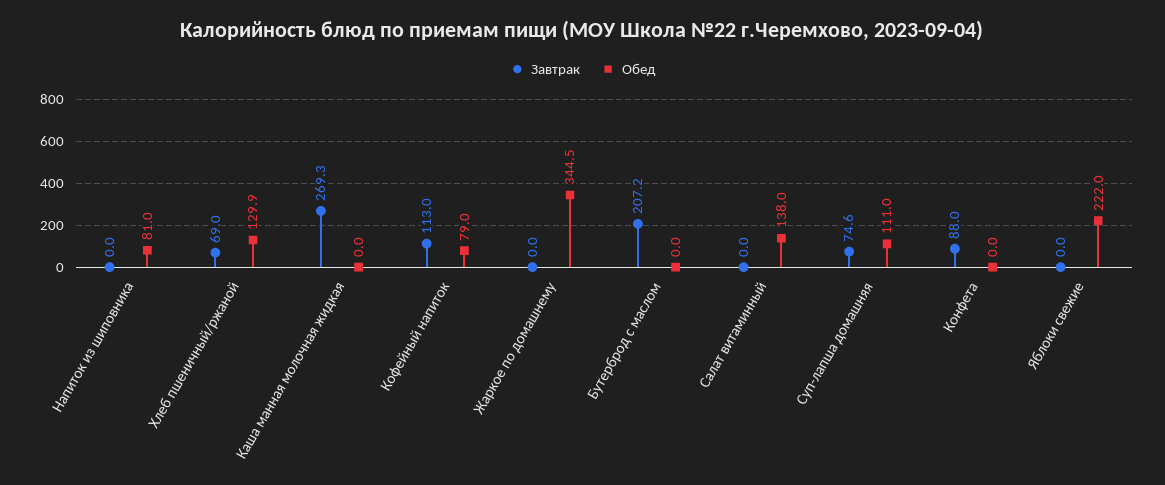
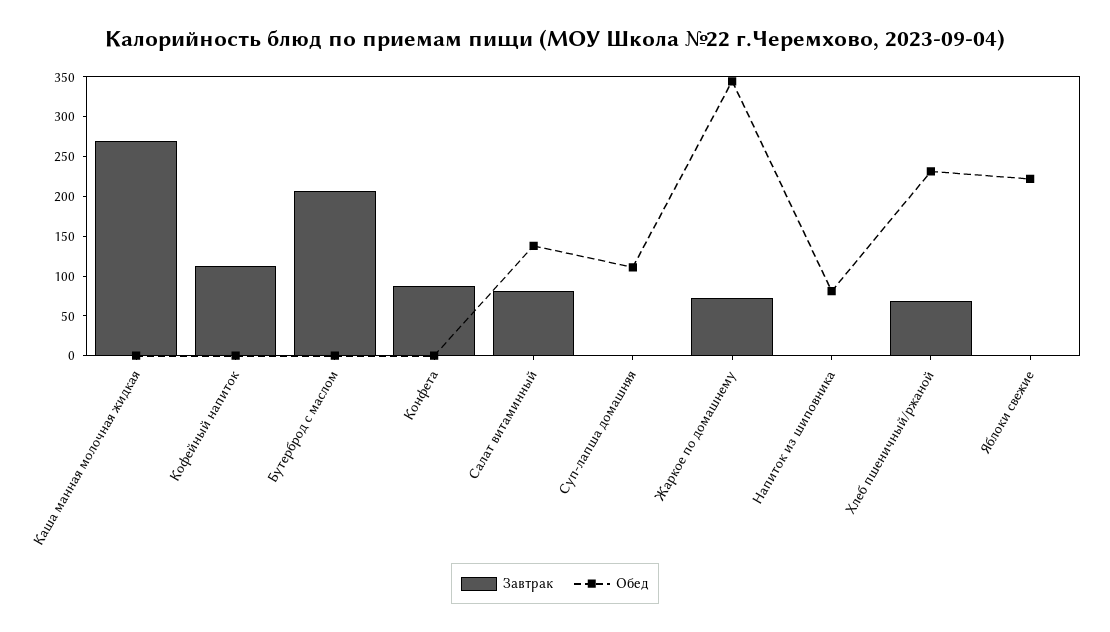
Обед, Хлеб пшеничный/ржаной: 129.9 -> 225
Обед, Кофейный напиток: 79 -> 0
Завтрак, Жаркое по домашнему: 0 -> 75
Завтрак, Салат витаминный: 0 -> 75
Завтрак, Суп-лапша домашняя: 74.6 -> 0

